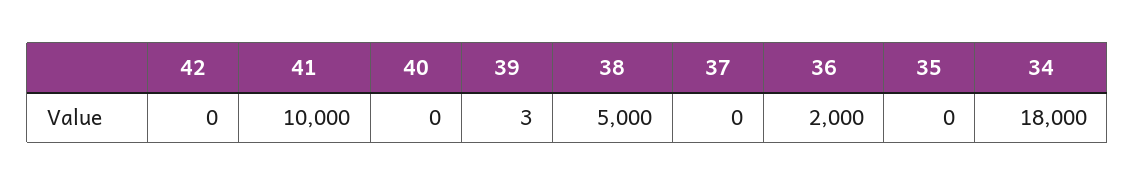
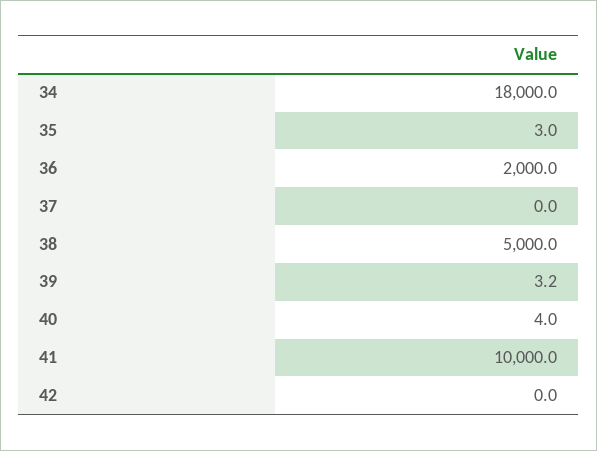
40: 0 -> 4
35: 0 -> 3

